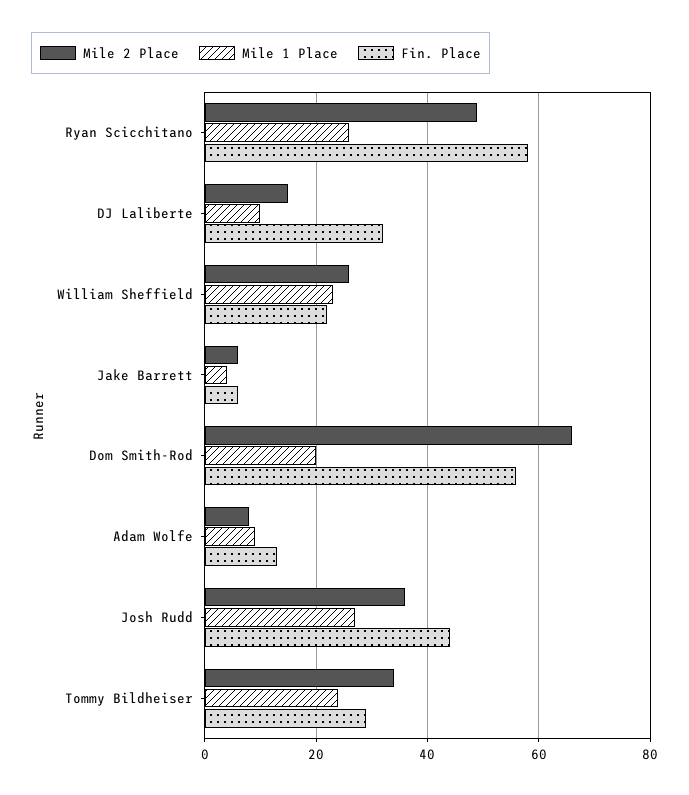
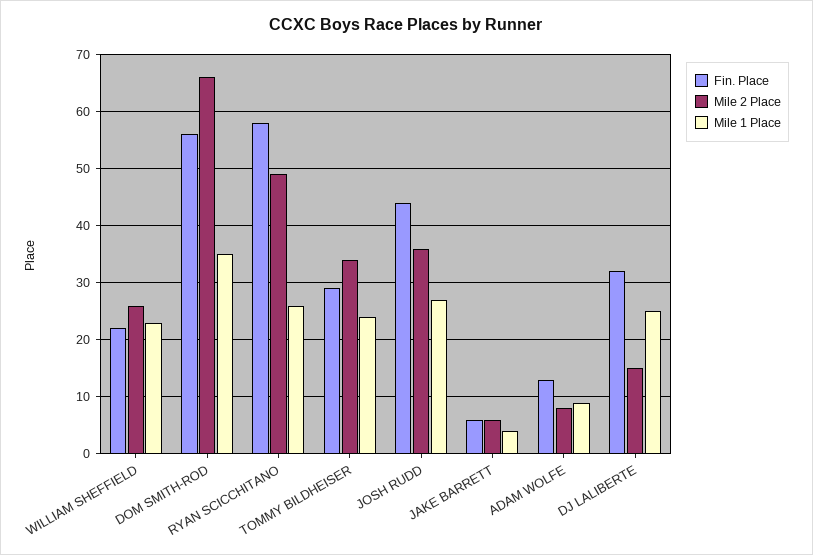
Mile 1 Place, DJ Laliberte: 10 -> 25
Mile 1 Place, Dom Smith-Rod: 20 -> 35

